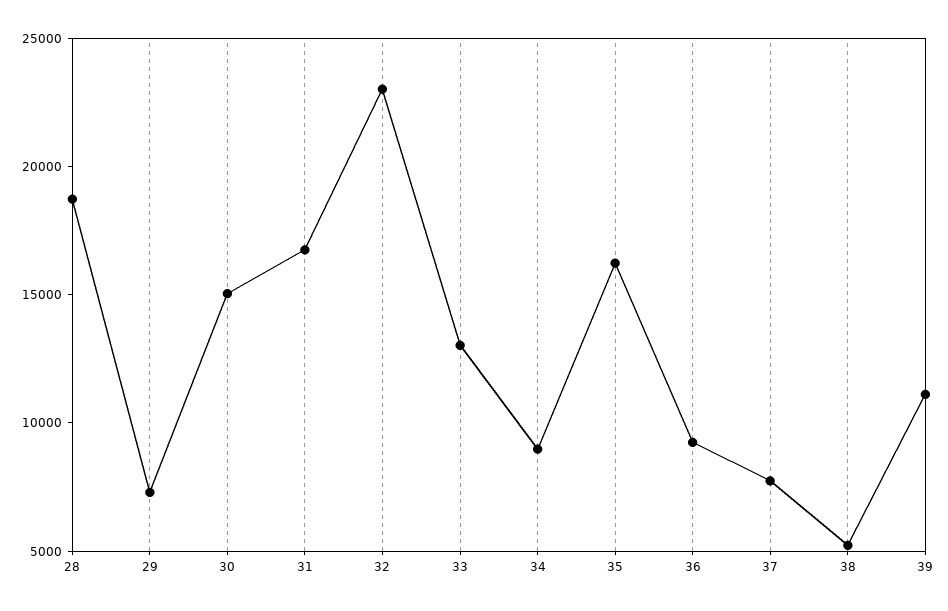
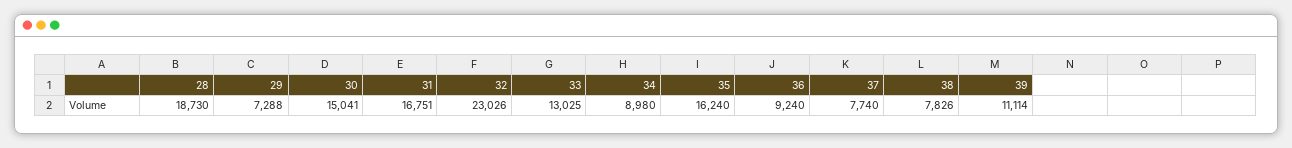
38: 5000 -> 7826

